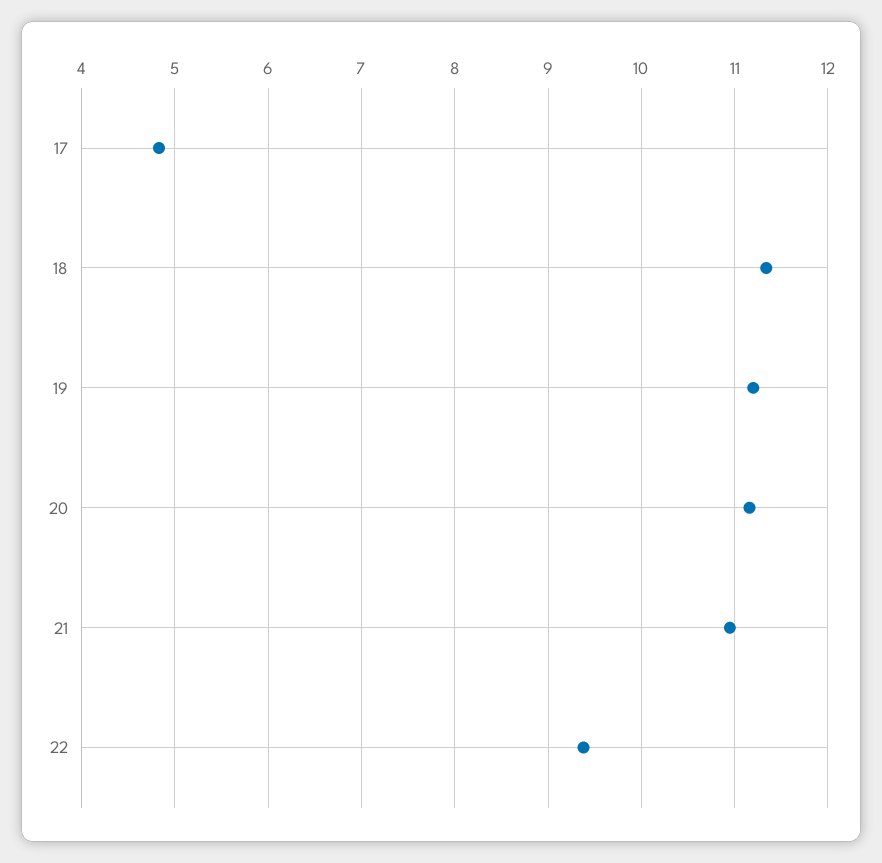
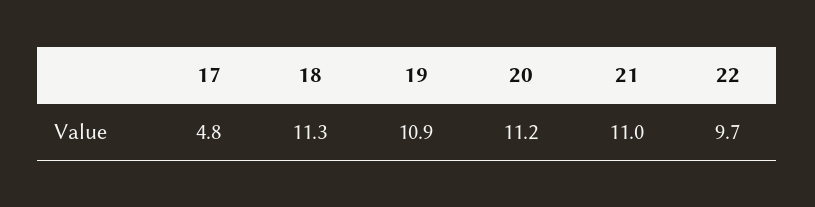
19: 11.2 -> 10.9
22: 9.4 -> 9.7

